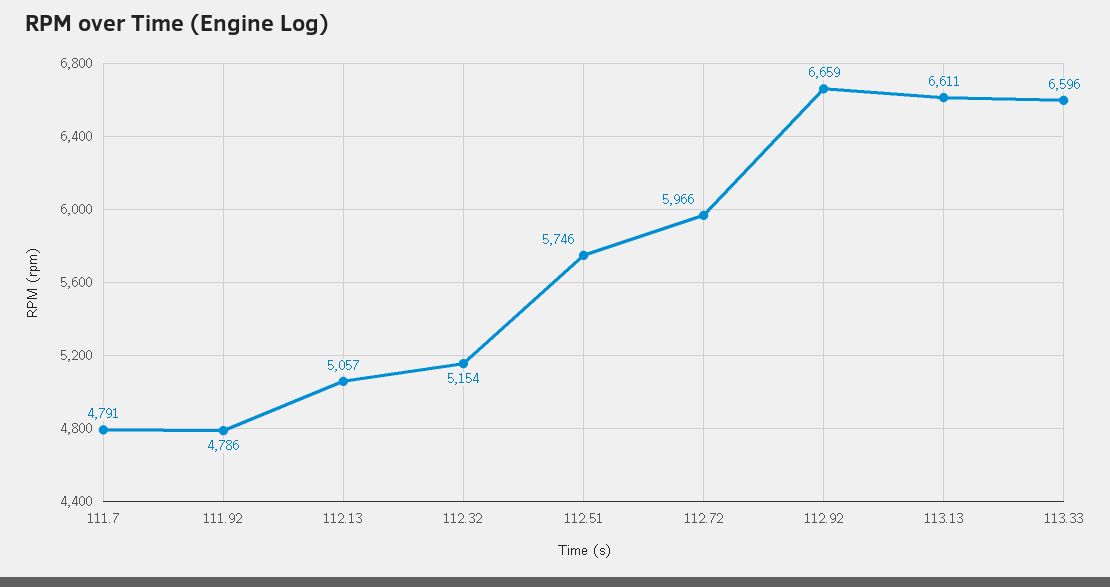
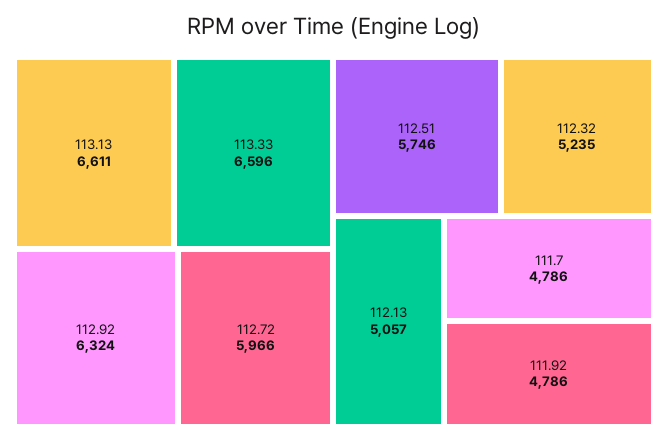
111.7: 4791 -> 4786
112.32: 5154 -> 5235
112.92: 6659 -> 6324

